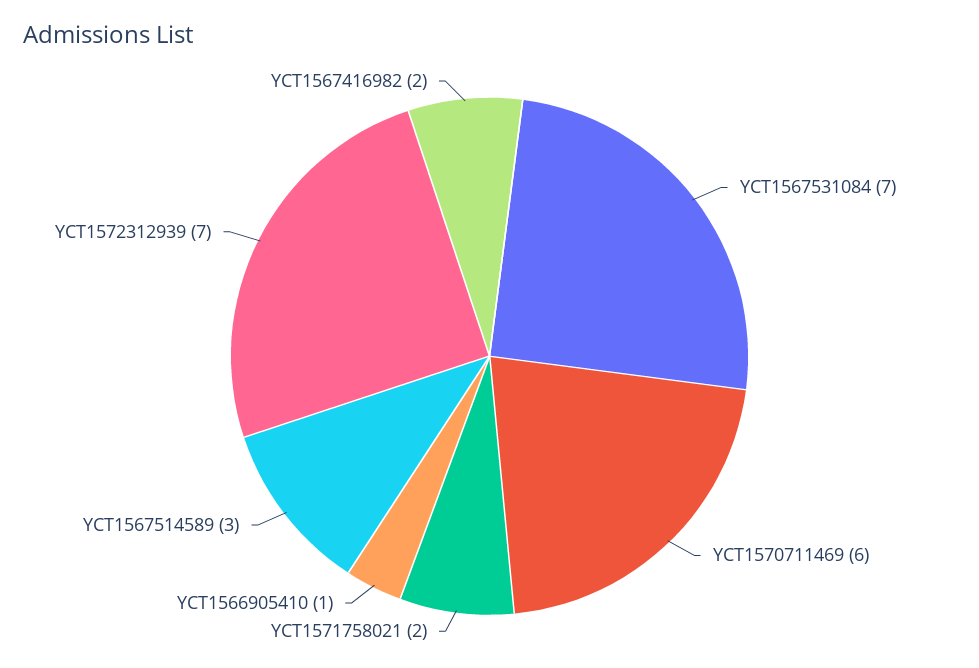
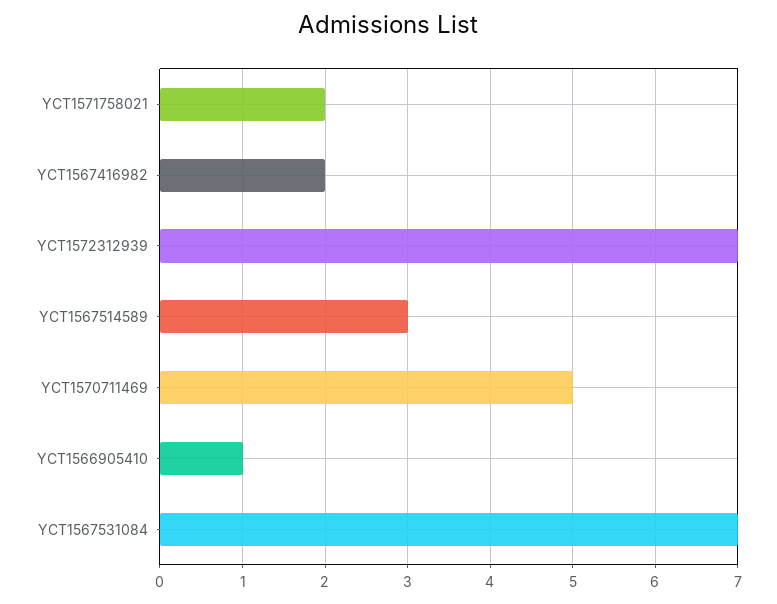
YCT1570711469: 6 -> 5

